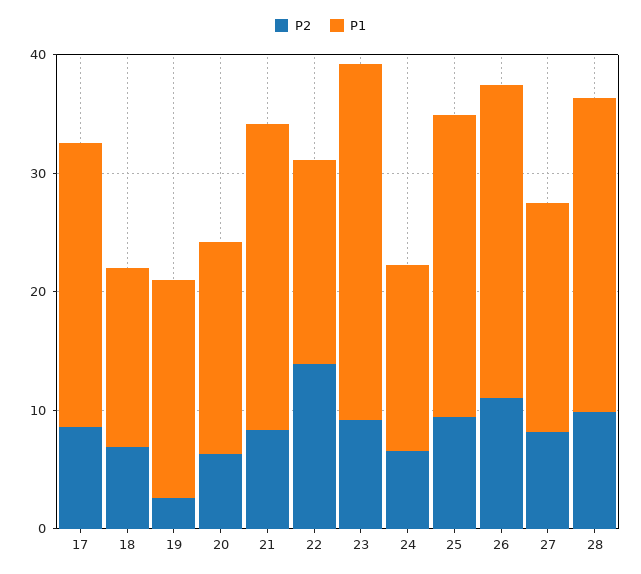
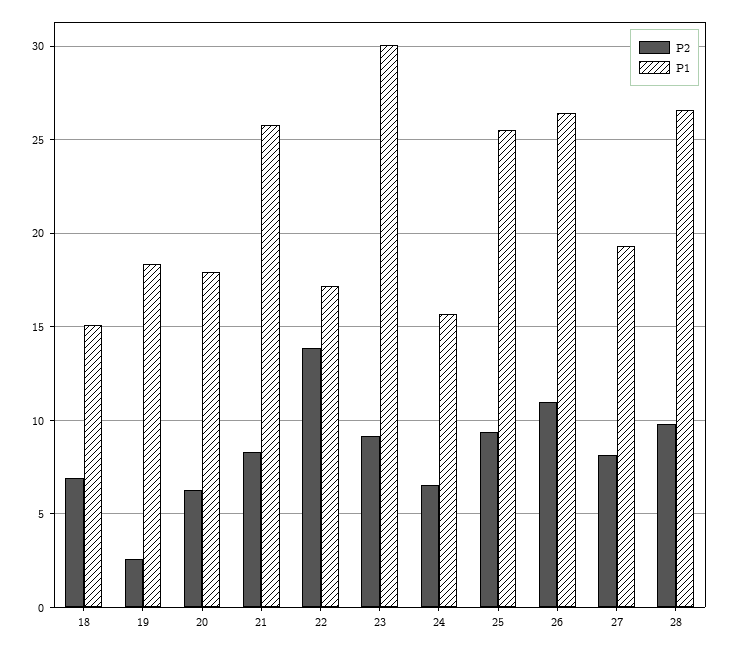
P2, 17: 8 -> none
P1, 17: 24 -> none

